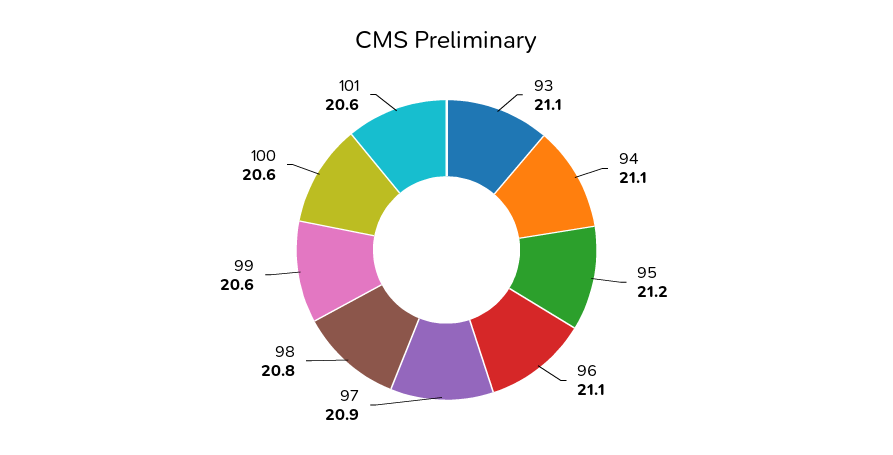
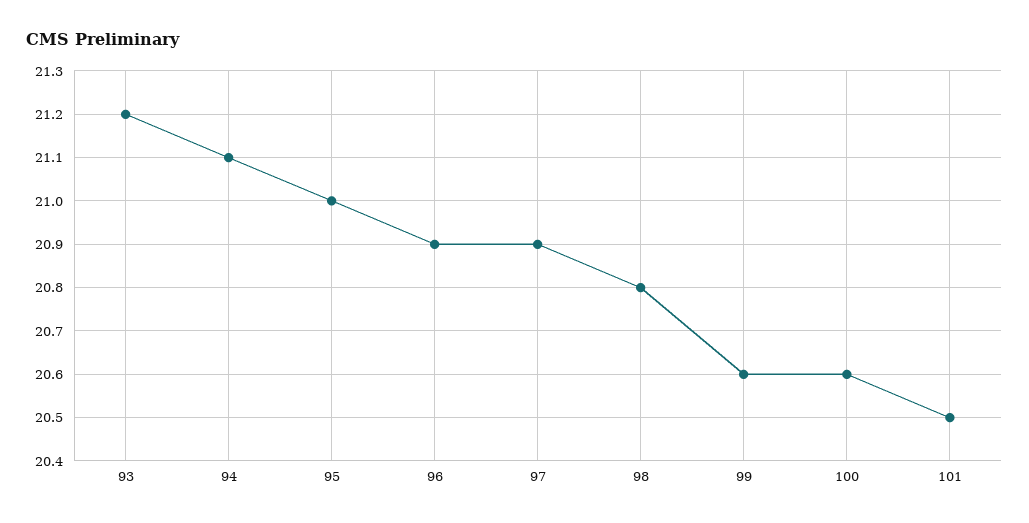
93: 21.1 -> 21.2
95: 21.2 -> 21
96: 21.1 -> 20.9
101: 20.6 -> 20.5

